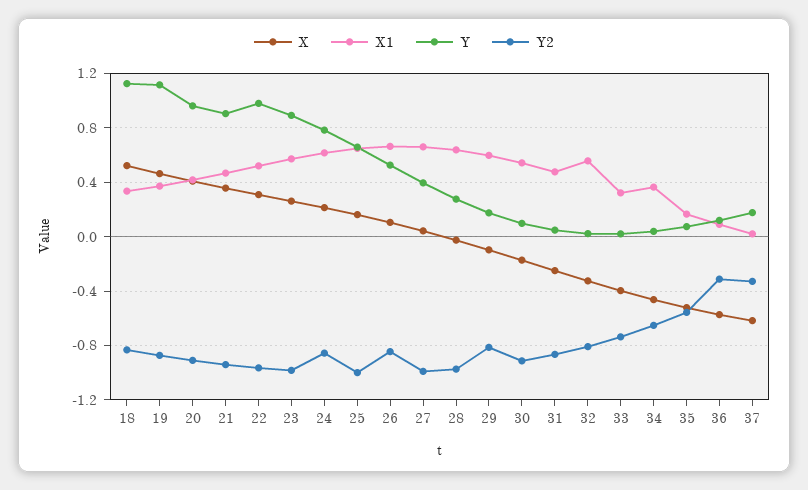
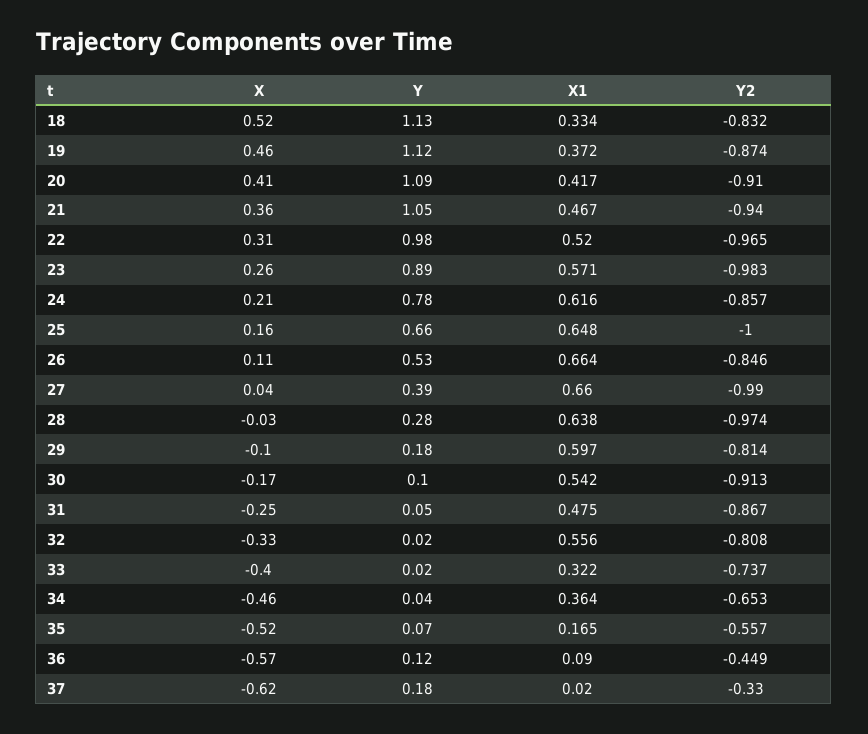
Y, 20: 0.95 -> 1.09
Y, 21: 0.9 -> 1.05
Y2, 36: -0.3 -> -0.449

